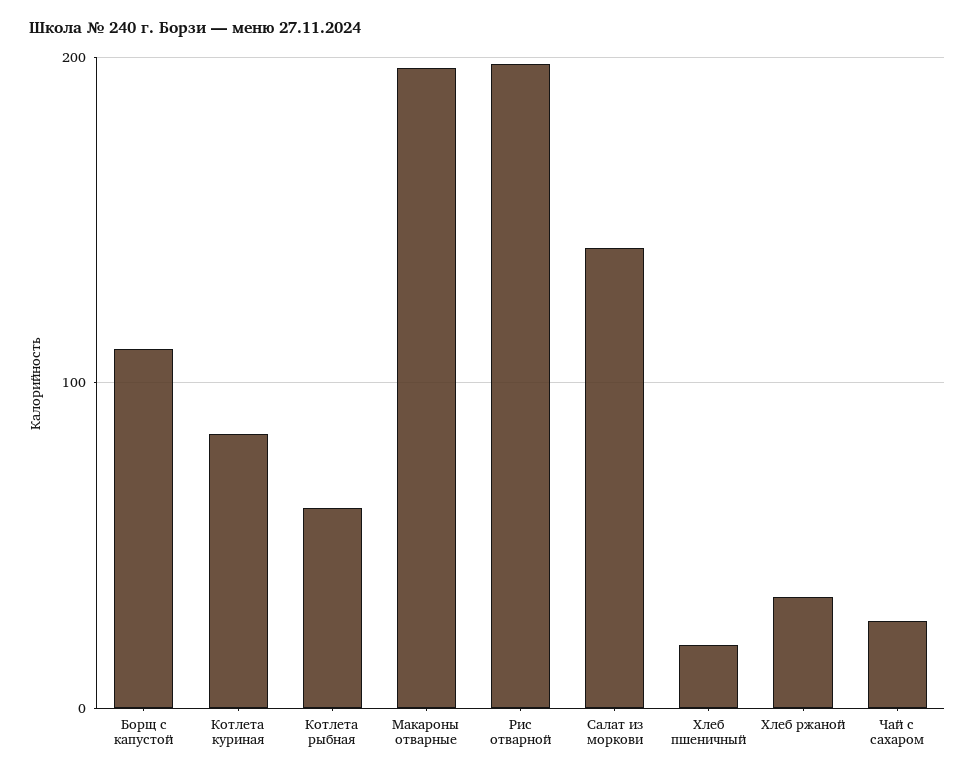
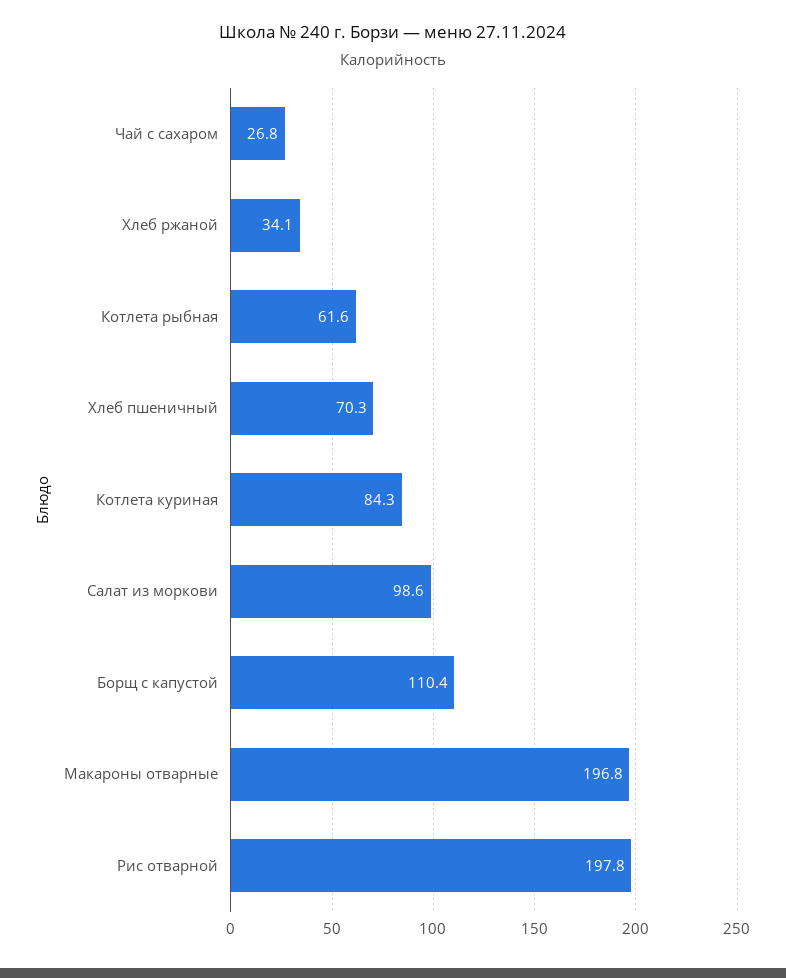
Салат из моркови: 140 -> 98.6
Хлеб пшеничный: 20 -> 70.3

